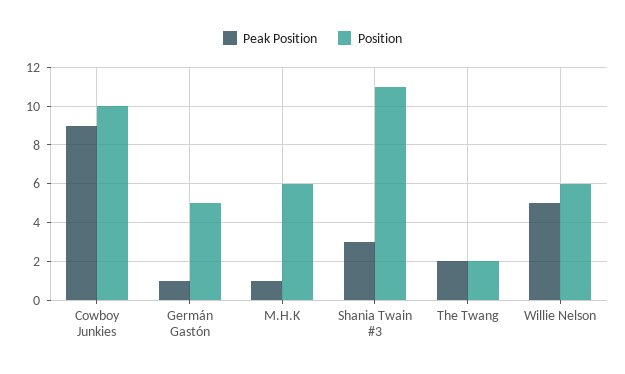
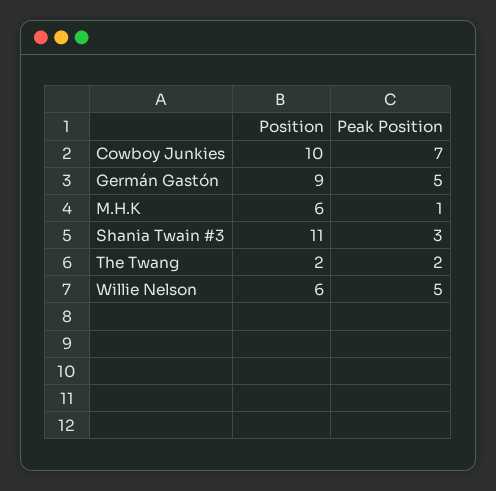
Peak Position, Cowboy Junkies: 9 -> 7
Peak Position, Germán Gastón: 1 -> 5
Position, Germán Gastón: 5 -> 9

